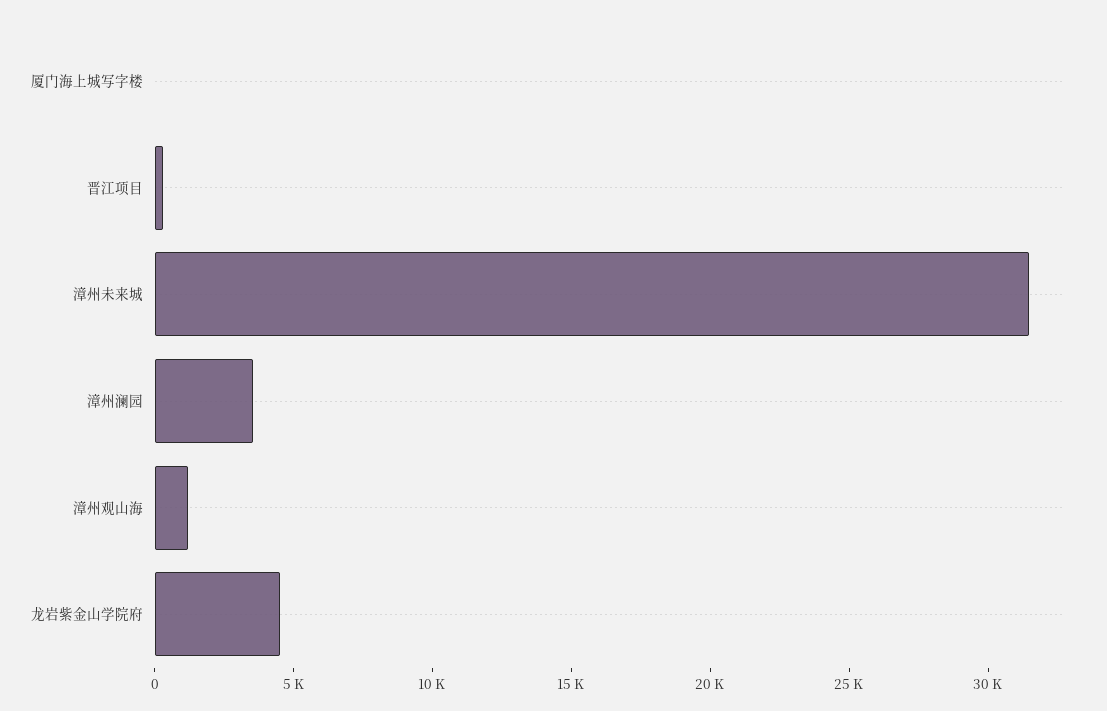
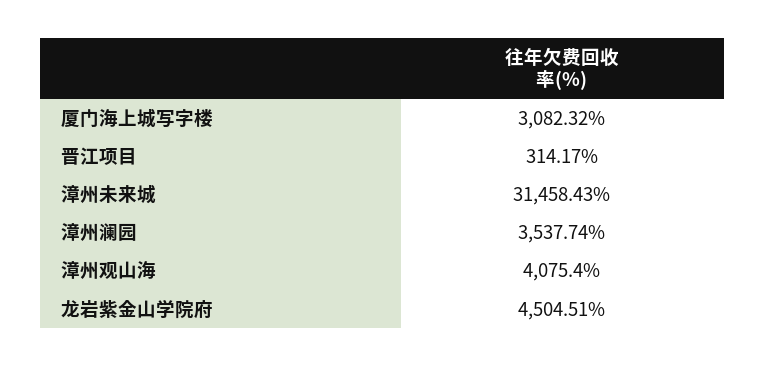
厦门海上城写字楼: 0 -> 3082.32
漳州观山海: 1000 -> 4075.4

